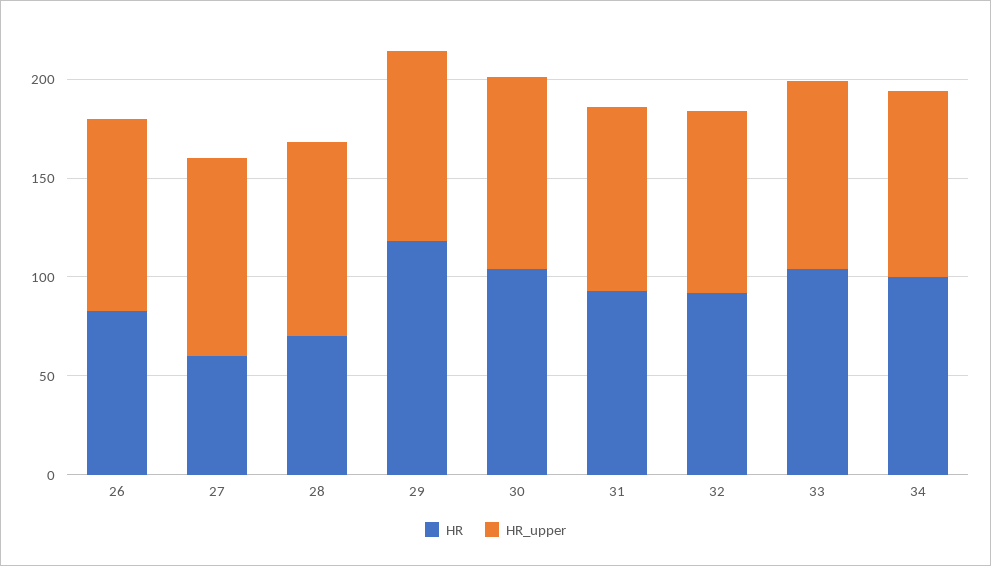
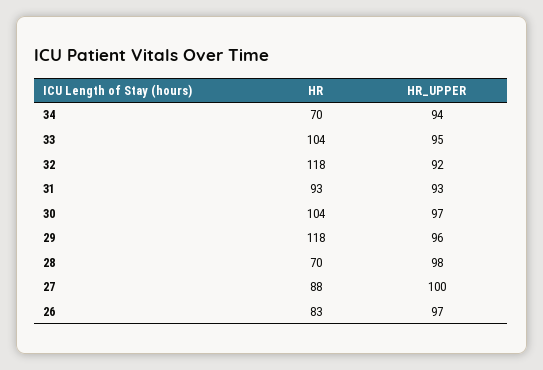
HR, 27: 60 -> 88
HR, 32: 90 -> 118
HR, 34: 100 -> 70

